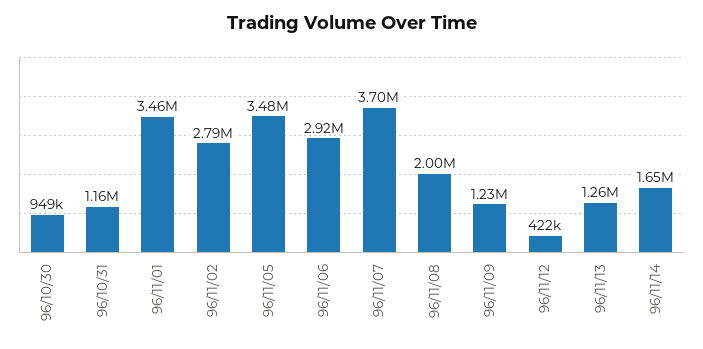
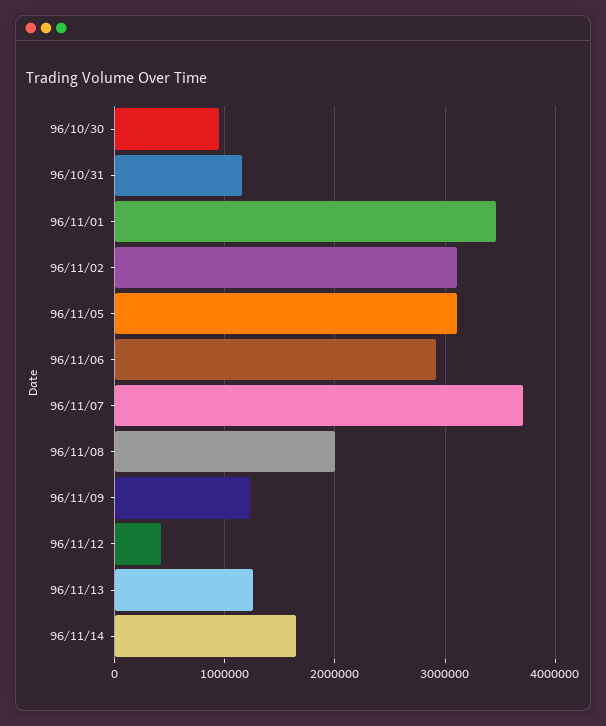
96/11/02: 2790000 -> 3100000
96/11/05: 3480000 -> 3100000

